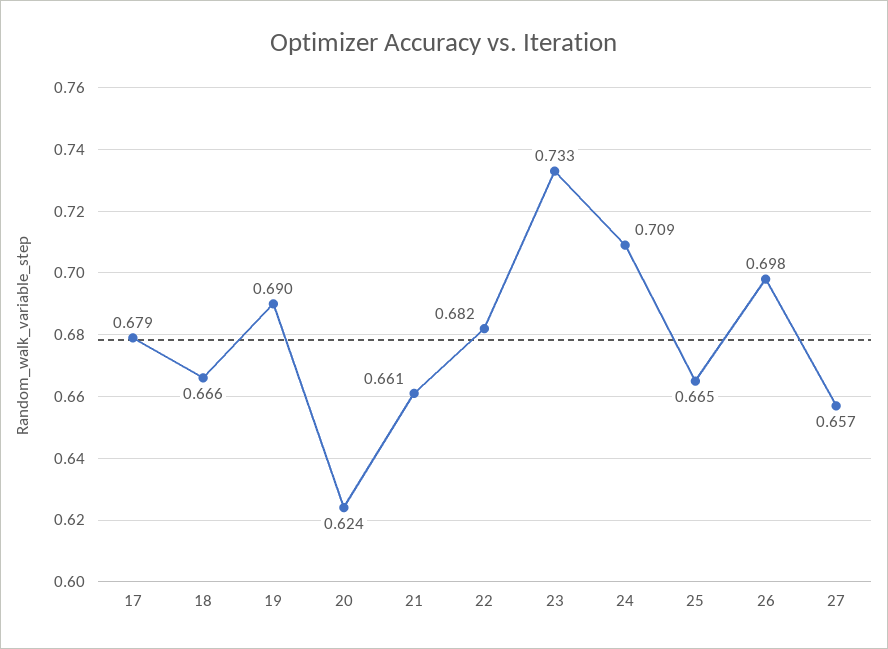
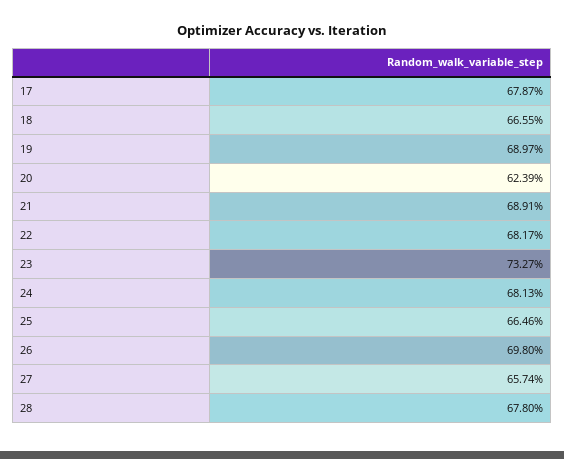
21: 0.661 -> 0.6891
24: 0.709 -> 0.6813
28: none -> 0.678

